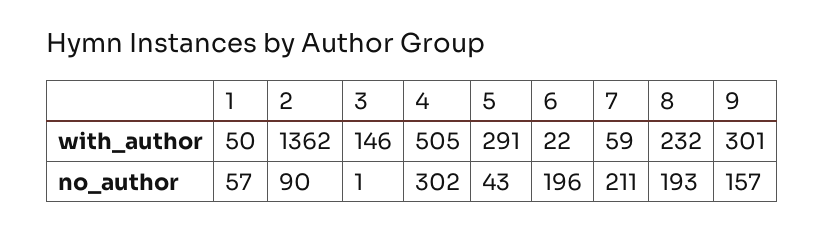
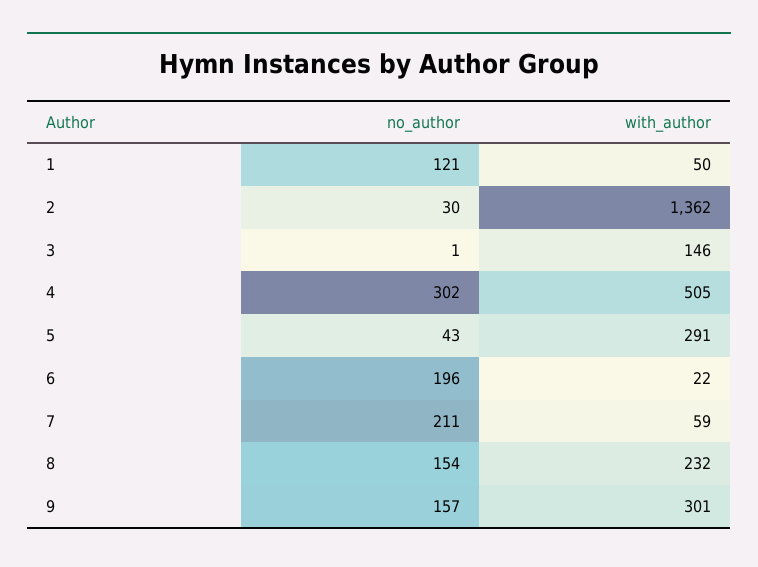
1, no_author: 57 -> 121
2, no_author: 90 -> 30
8, no_author: 193 -> 154

